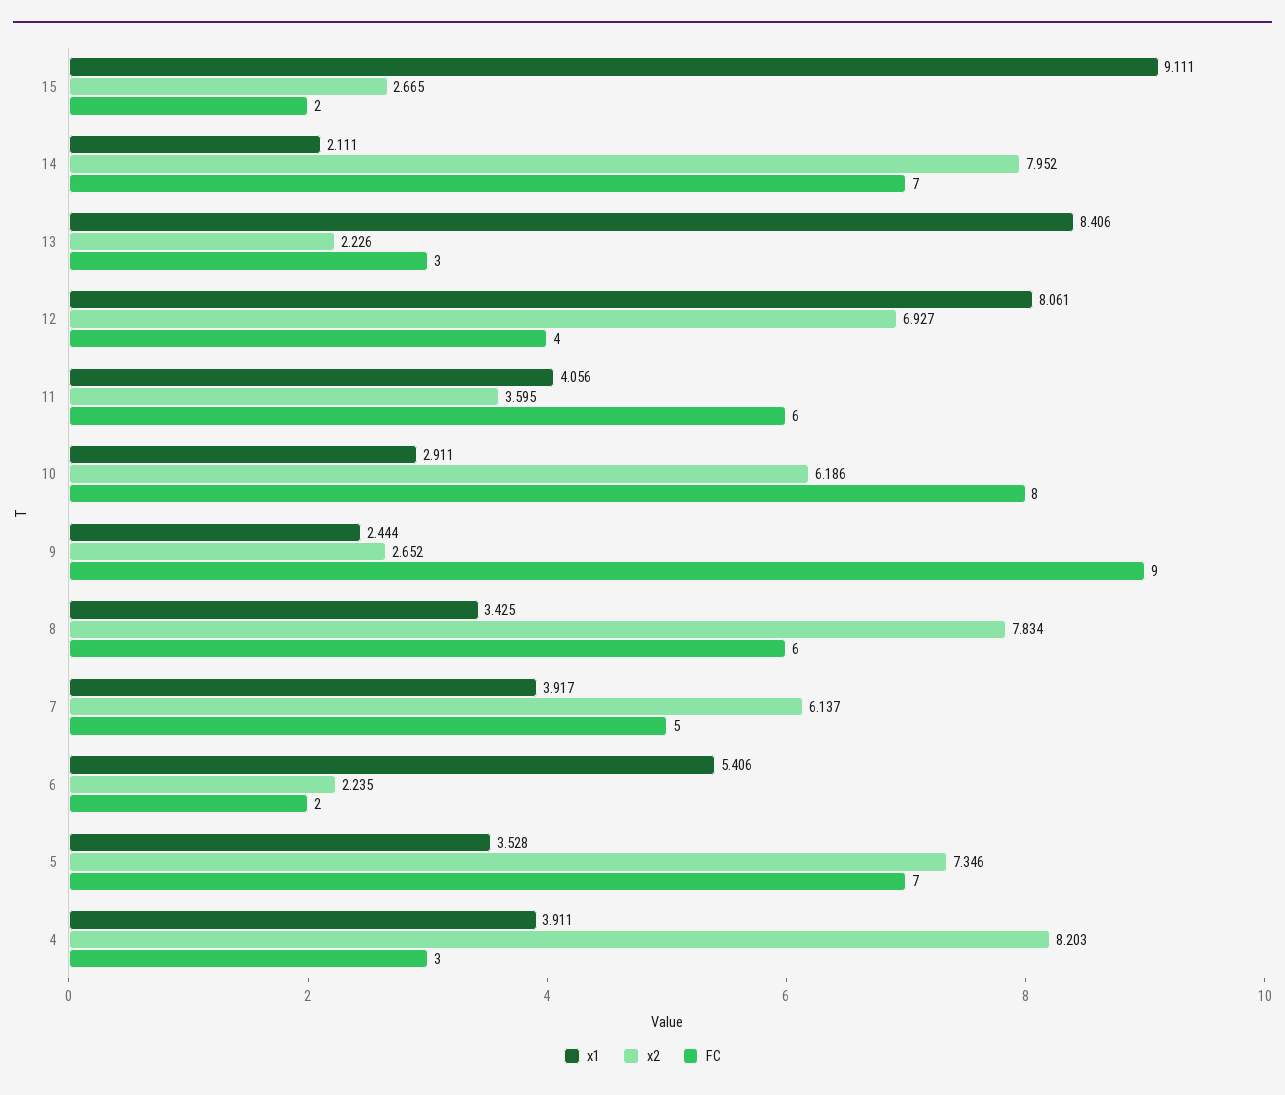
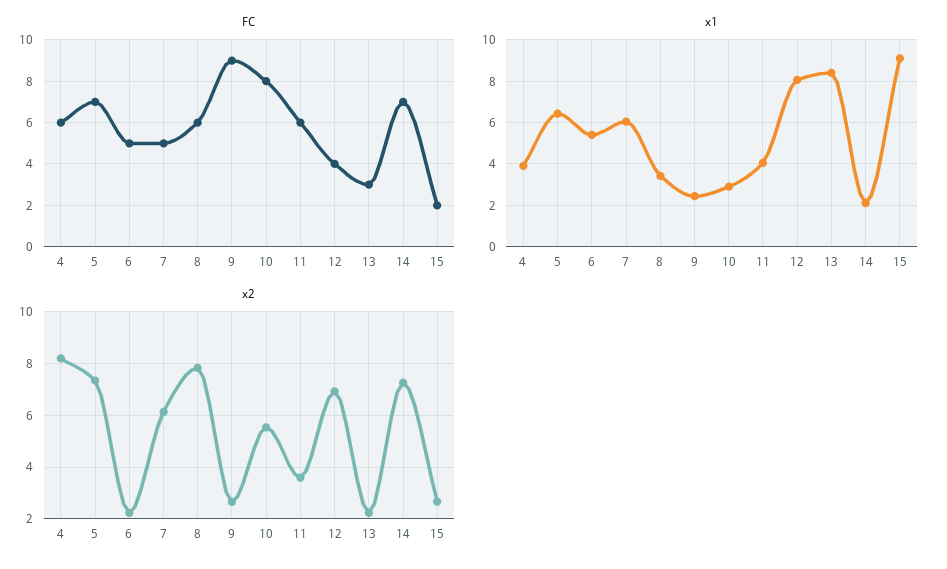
x2, 14: 7.952 -> 7.25
x2, 10: 6.186 -> 5.5
x1, 7: 3.917 -> 6
FC, 6: 2 -> 5
x1, 5: 3.528 -> 6.5
FC, 4: 3 -> 6

